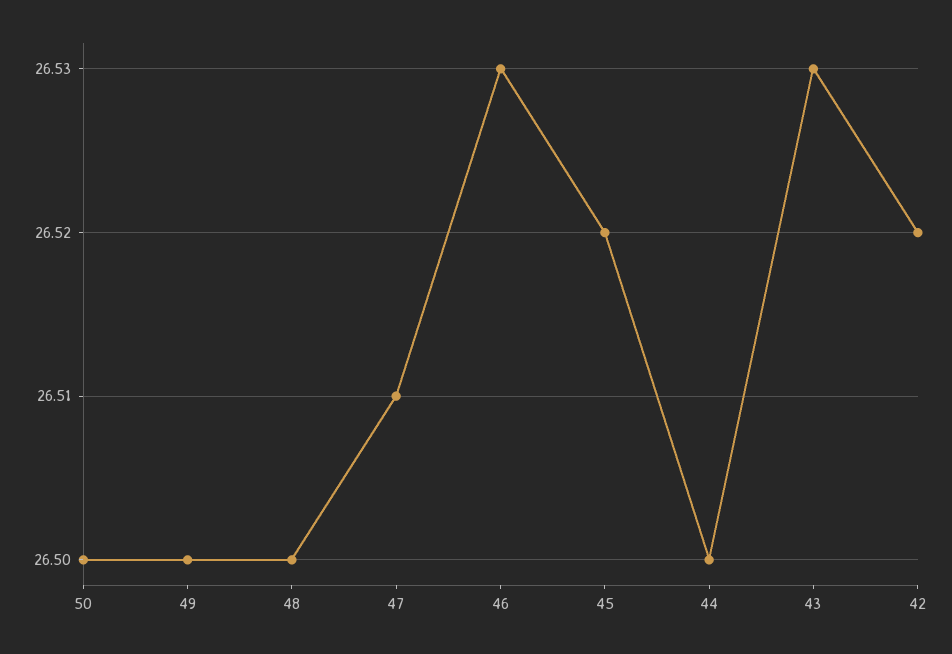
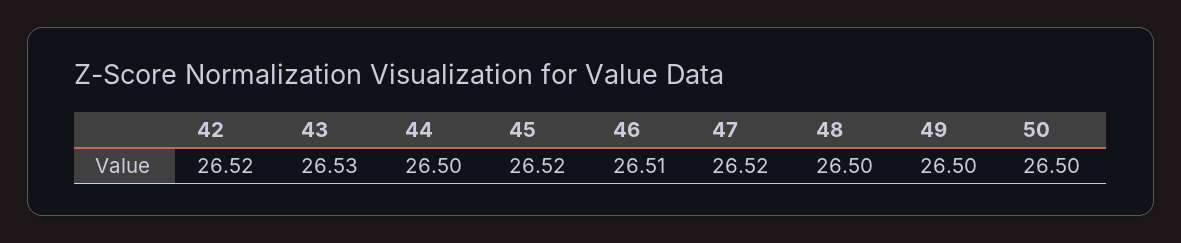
47: 26.51 -> 26.52
46: 26.53 -> 26.51

